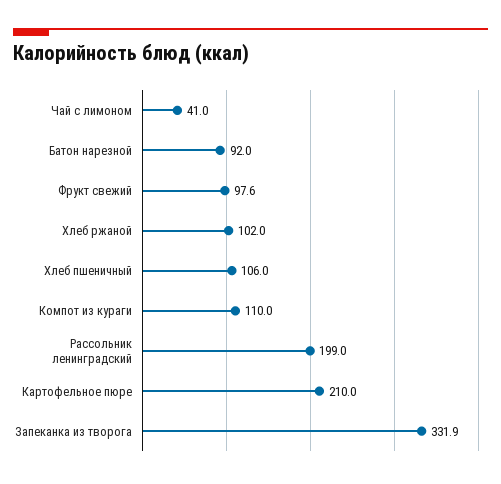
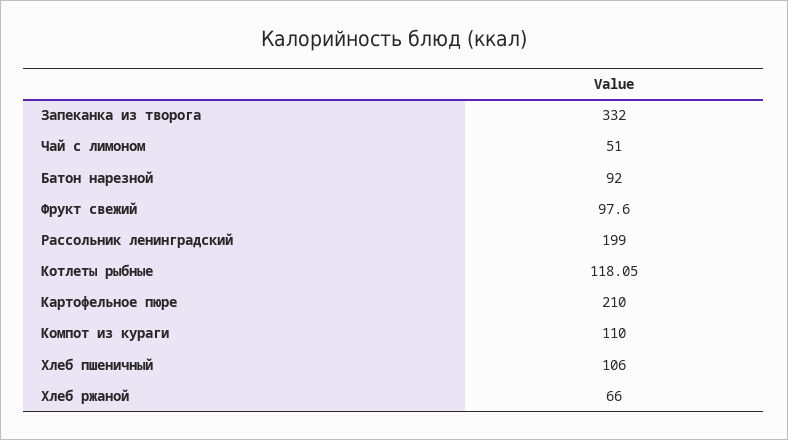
Чай с лимоном: 41 -> 51
Хлеб ржаной: 102 -> 66
Запеканка из творога: 331.9 -> 332
Котлеты рыбные: none -> 118.05

